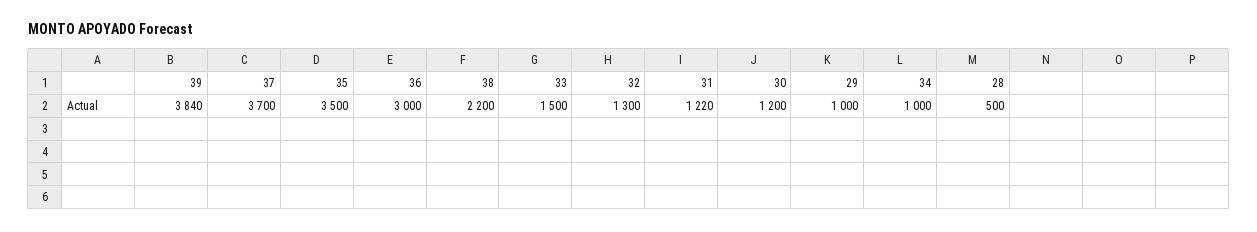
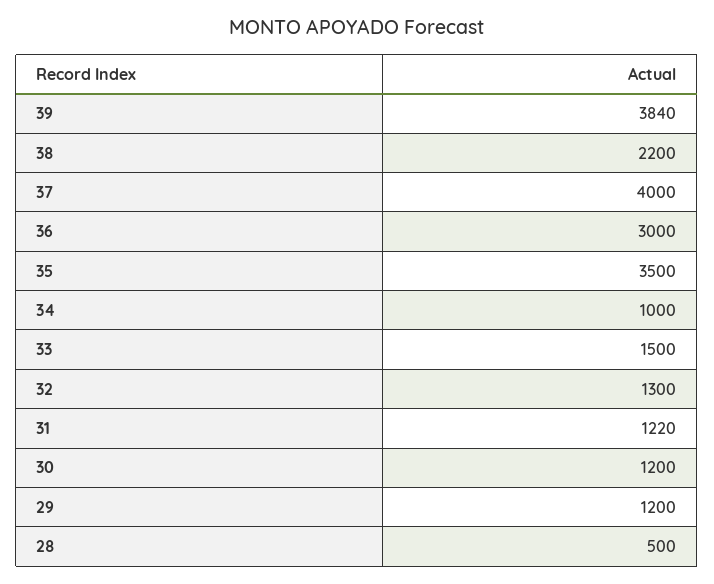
37: 3700 -> 4000
29: 1000 -> 1200

